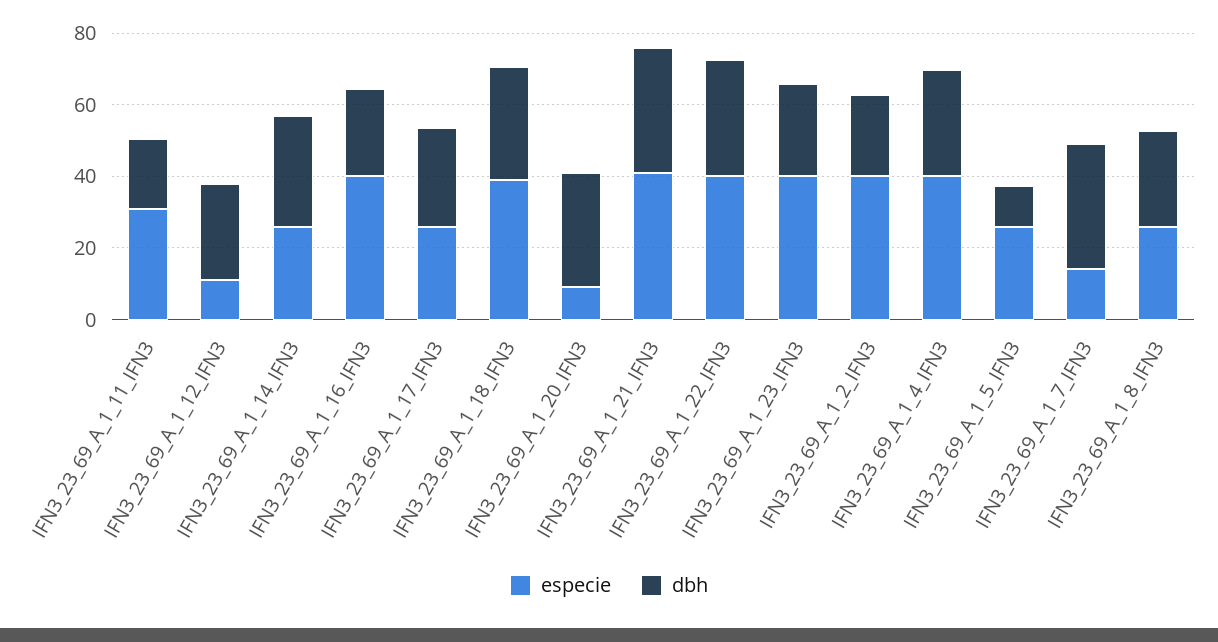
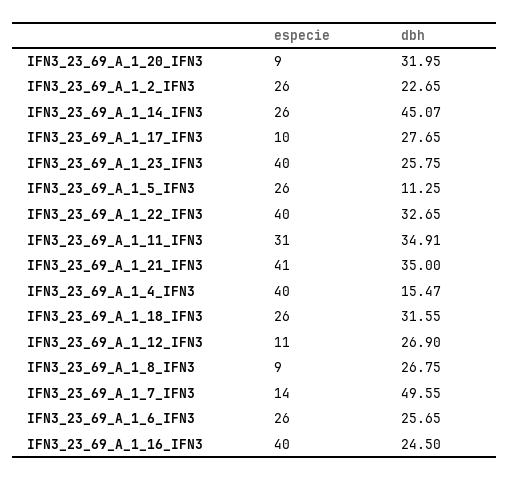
dbh, IFN3_23_69_A_1_11_IFN3: 20 -> 34.91
dbh, IFN3_23_69_A_1_14_IFN3: 30 -> 45.07
especie, IFN3_23_69_A_1_17_IFN3: 25 -> 10
especie, IFN3_23_69_A_1_18_IFN3: 40 -> 26
especie, IFN3_23_69_A_1_2_IFN3: 40 -> 26
dbh, IFN3_23_69_A_1_4_IFN3: 30 -> 15.47
dbh, IFN3_23_69_A_1_7_IFN3: 35 -> 49.55
especie, IFN3_23_69_A_1_8_IFN3: 25 -> 9
especie, IFN3_23_69_A_1_6_IFN3: none -> 26
dbh, IFN3_23_69_A_1_6_IFN3: none -> 25.65

